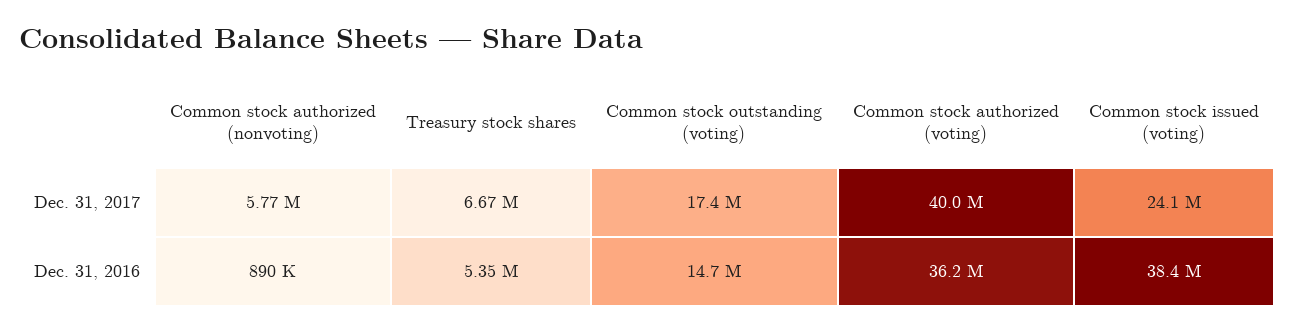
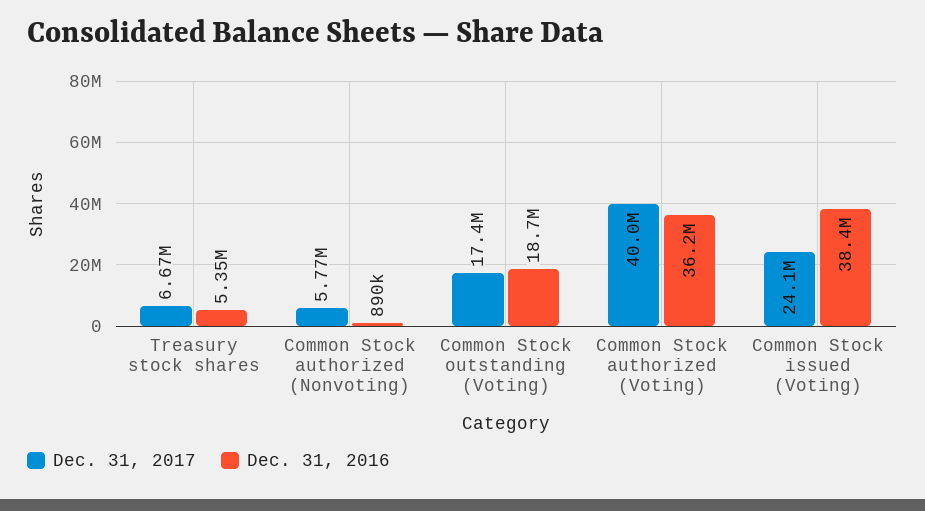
Dec. 31, 2016, Common stock outstanding (voting): 14700000 -> 18700000

